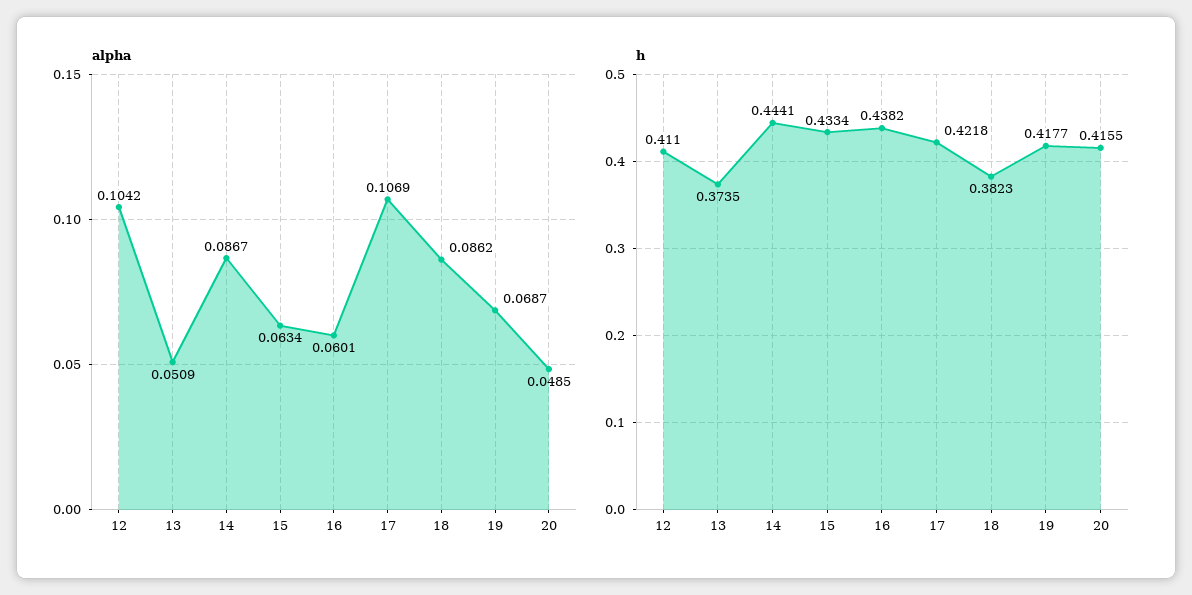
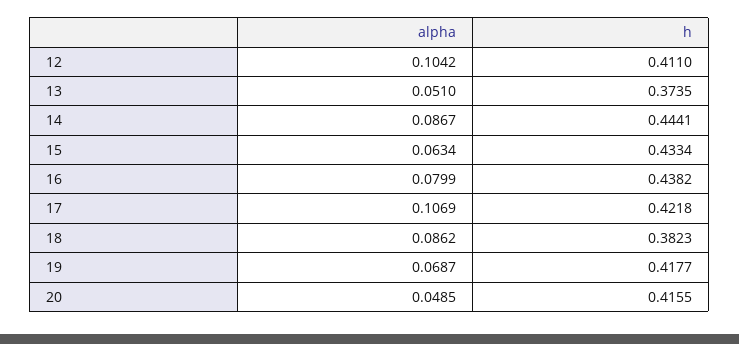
alpha, 13: 0.0509 -> 0.051
alpha, 16: 0.0601 -> 0.0799

